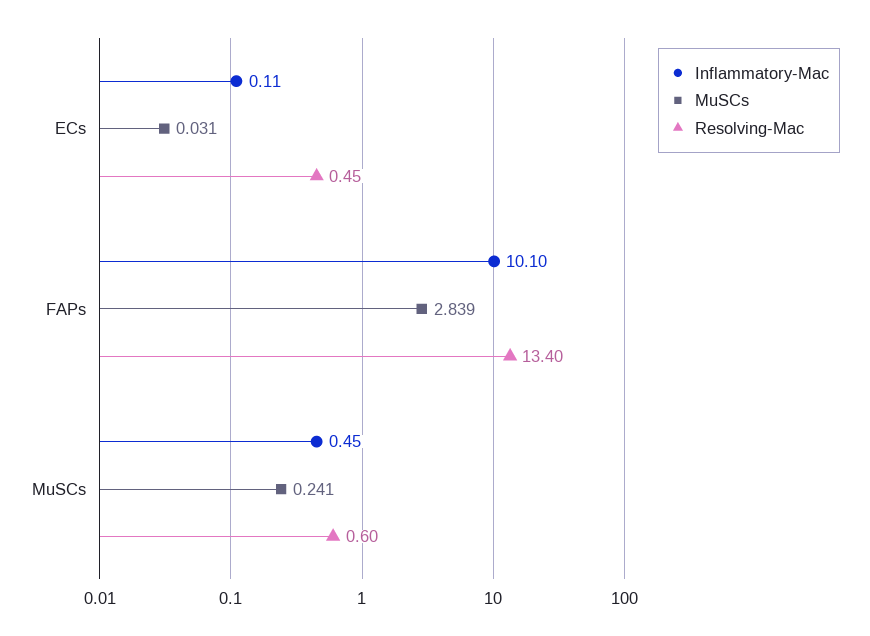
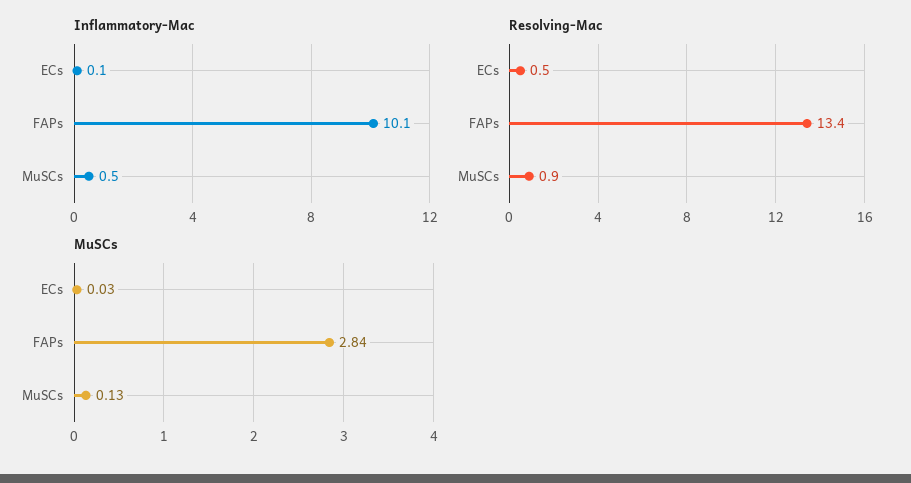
MuSCs, MuSCs: 0.241 -> 0.13
Resolving-Mac, MuSCs: 0.6 -> 0.9

